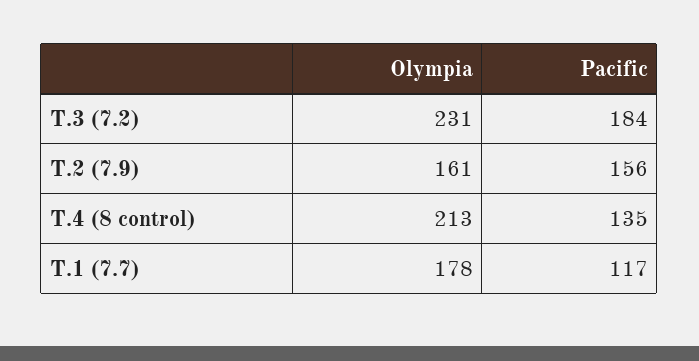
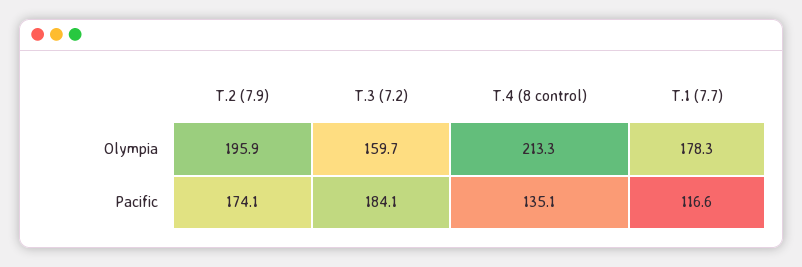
Olympia, T.3 (7.2): 231 -> 159.7
Olympia, T.2 (7.9): 161 -> 195.9
Pacific, T.2 (7.9): 156 -> 174.1

